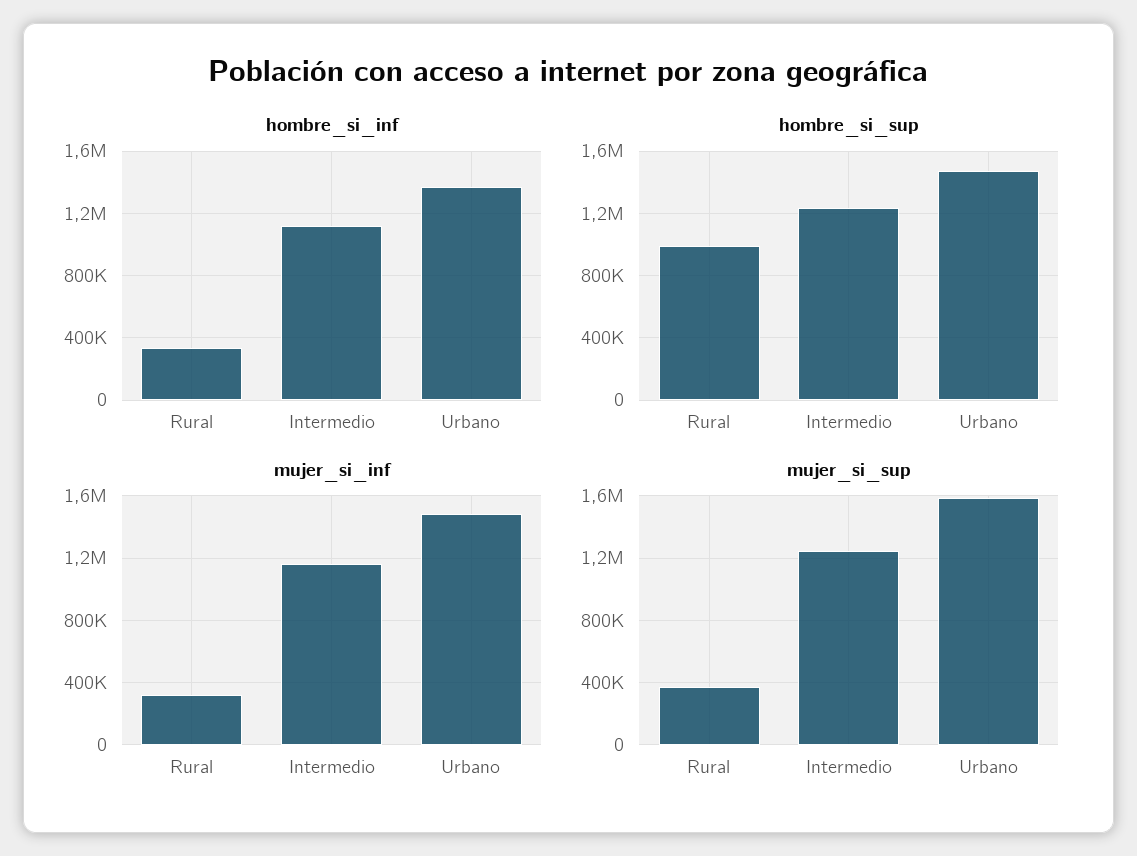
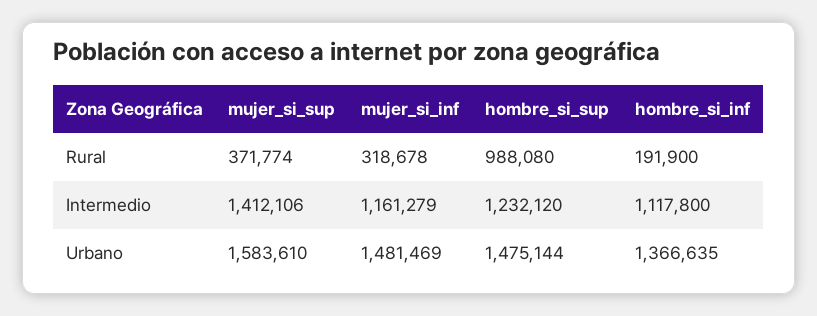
hombre_si_inf, Rural: 350000 -> 191900
mujer_si_sup, Intermedio: 1250000 -> 1412106

